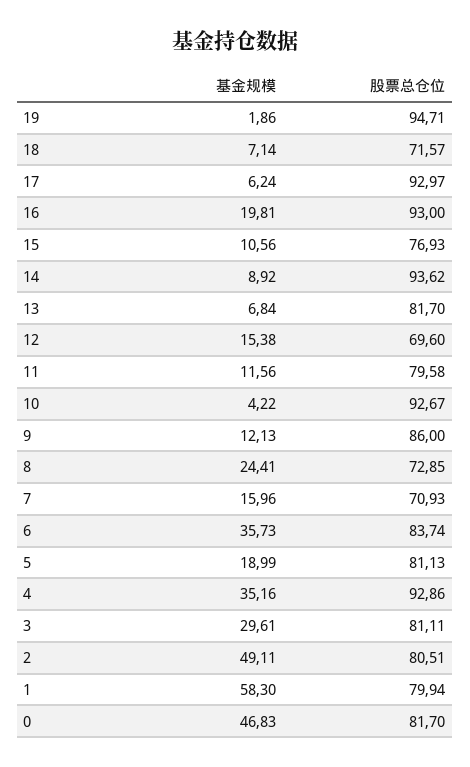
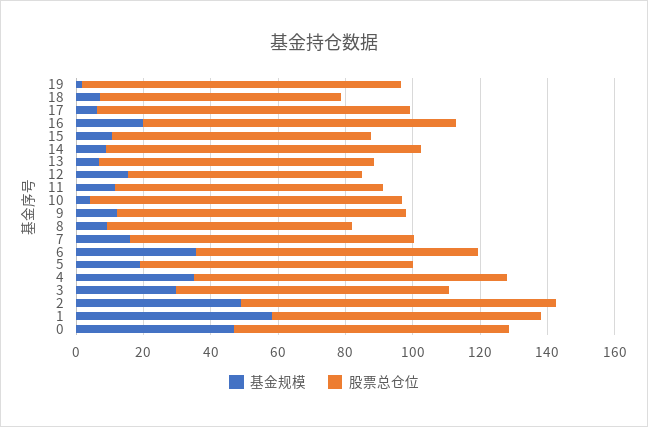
基金规模, 8: 24.41 -> 10
股票总仓位, 7: 70.93 -> 85
股票总仓位, 2: 80.51 -> 95

